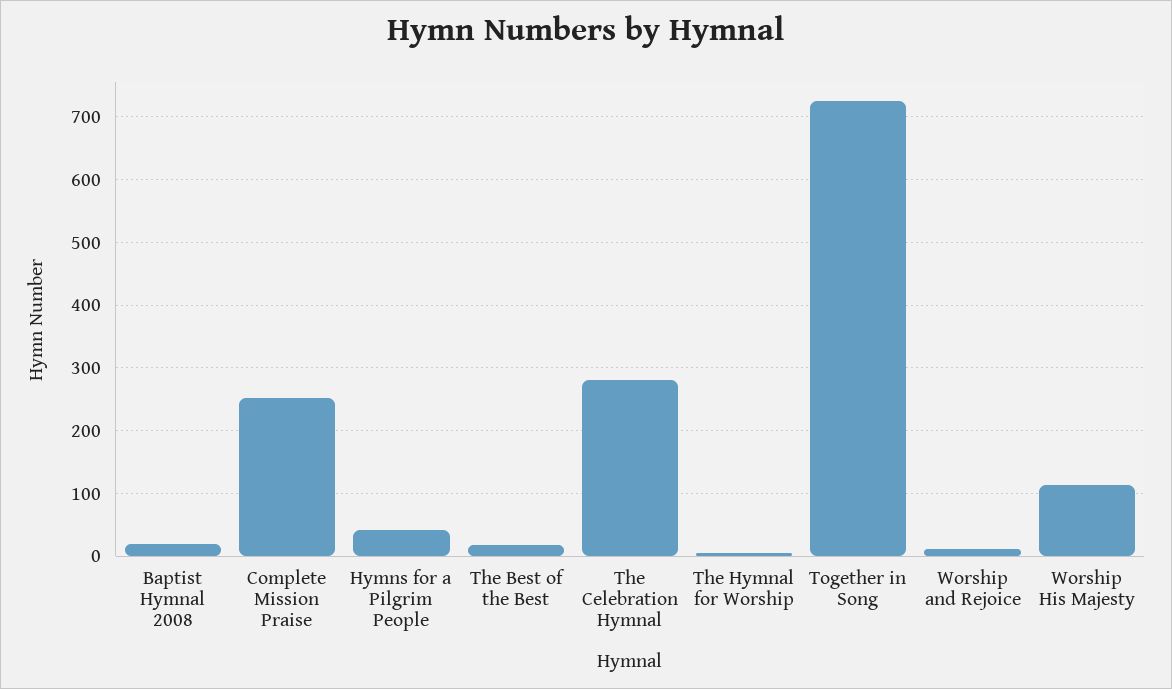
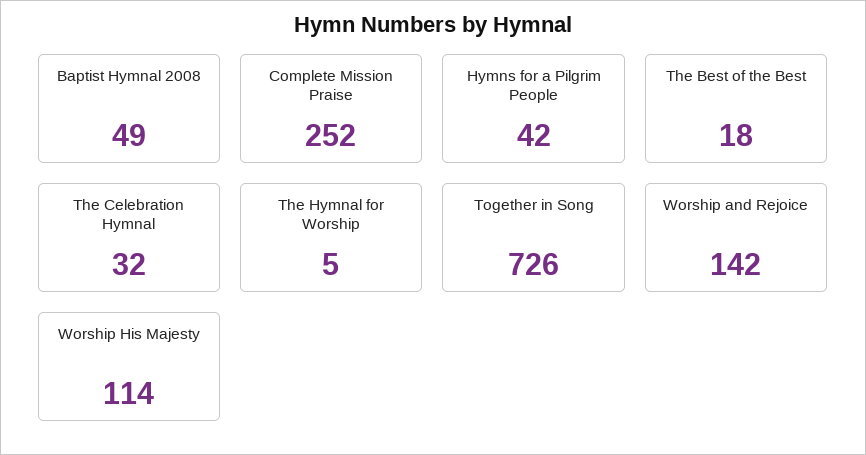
Baptist Hymnal 2008: 20 -> 49
The Celebration Hymnal: 280 -> 32
Worship and Rejoice: 10 -> 142

